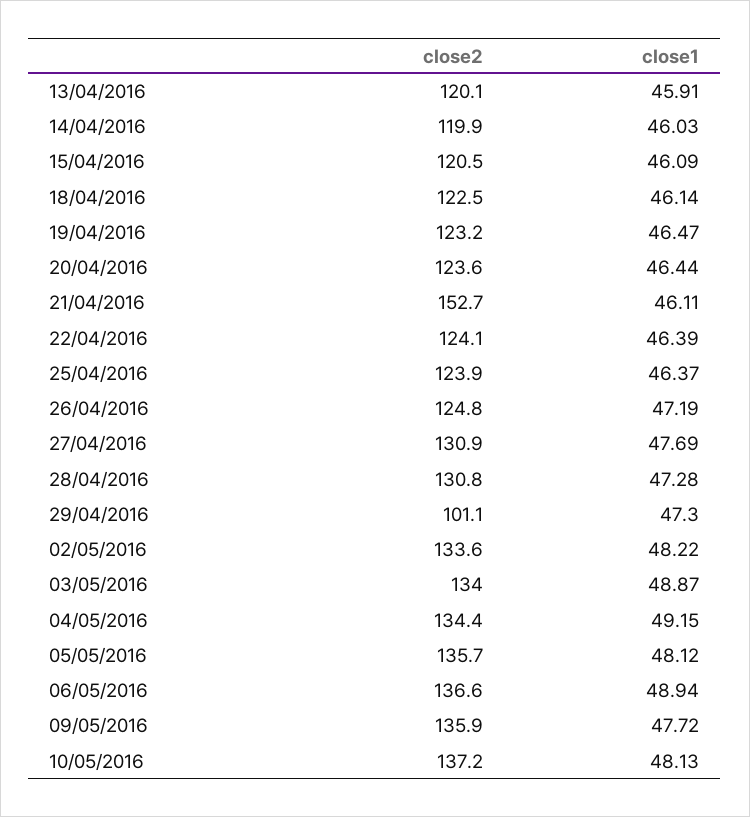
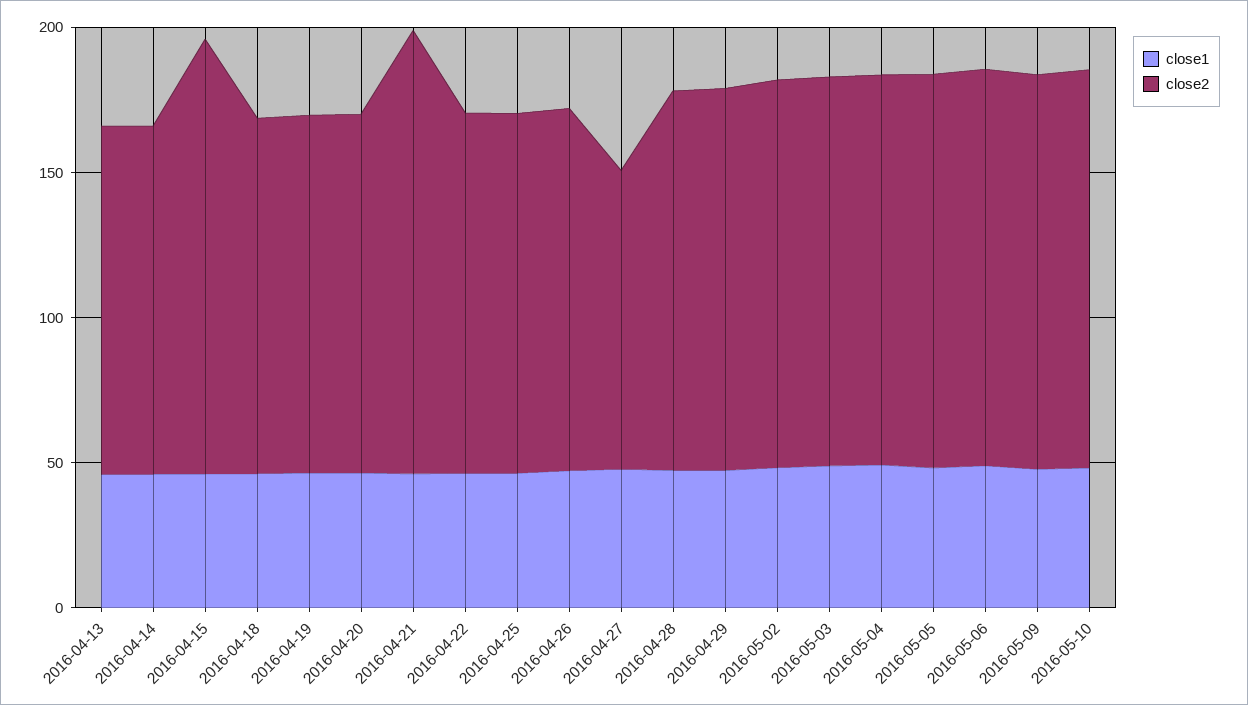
close2, 15/04/2016: 120.5 -> 150
close2, 27/04/2016: 130.9 -> 100
close2, 29/04/2016: 101.1 -> 130

